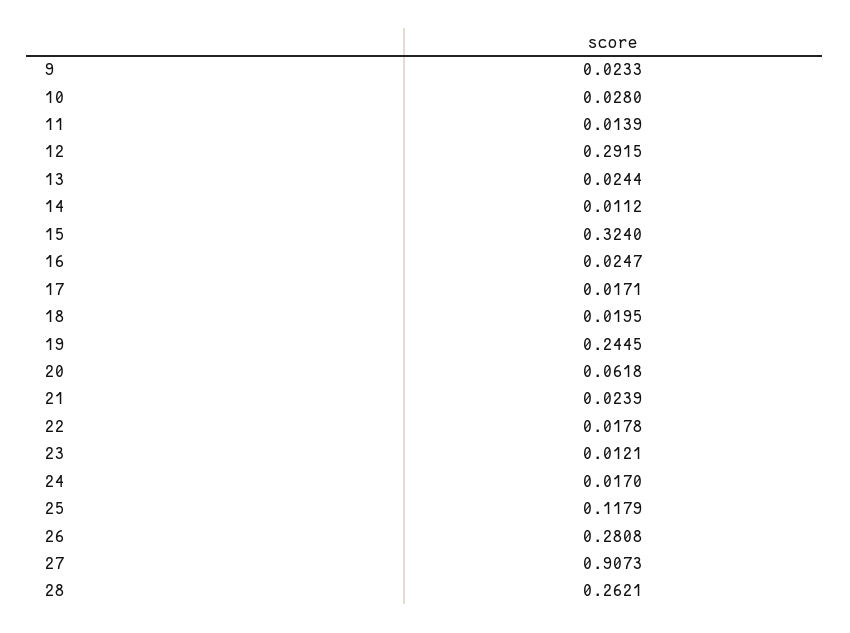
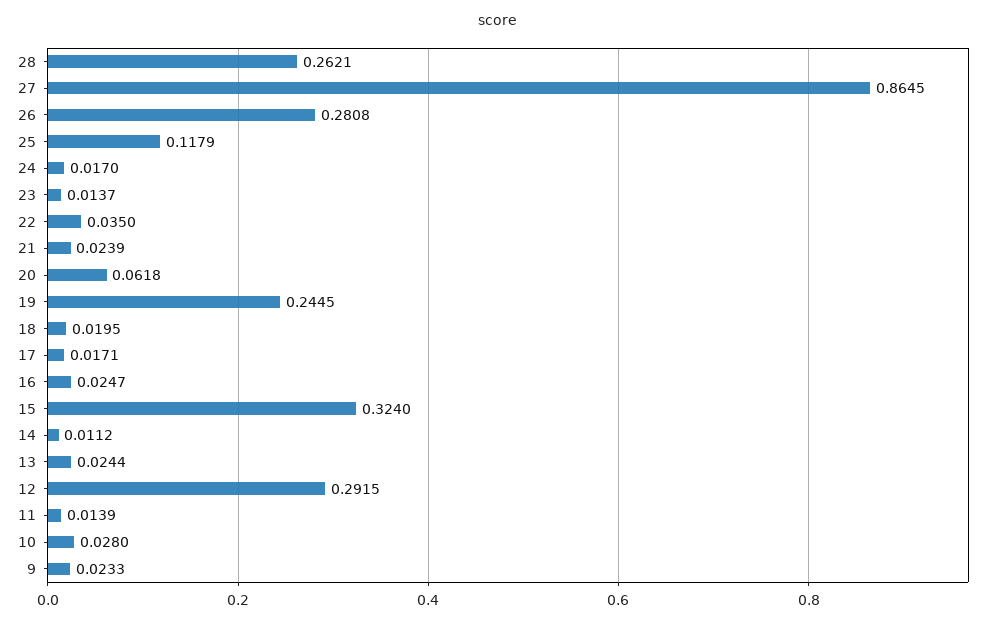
22: 0.0178 -> 0.035
23: 0.0121 -> 0.0137
27: 0.9073 -> 0.8645

